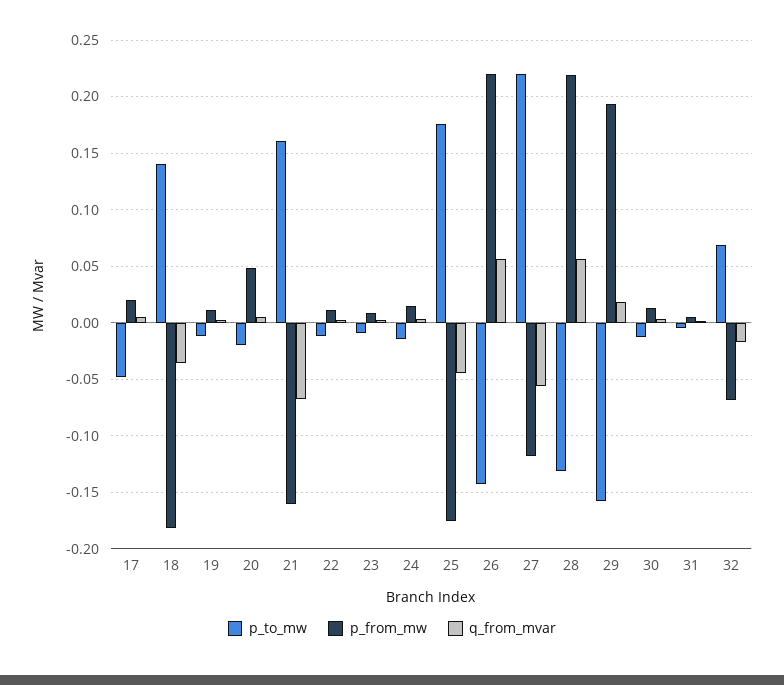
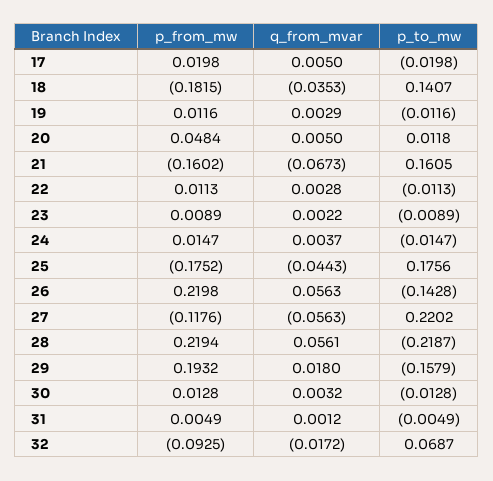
p_to_mw, 17: -0.05 -> -0.0198
p_to_mw, 20: -0.02 -> 0.0118
p_to_mw, 28: -0.13 -> -0.2187
p_from_mw, 32: -0.07 -> -0.0925

